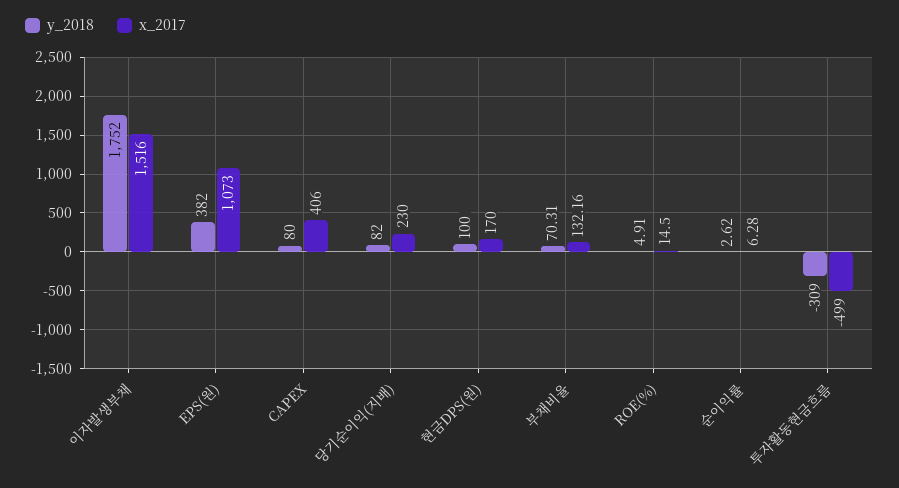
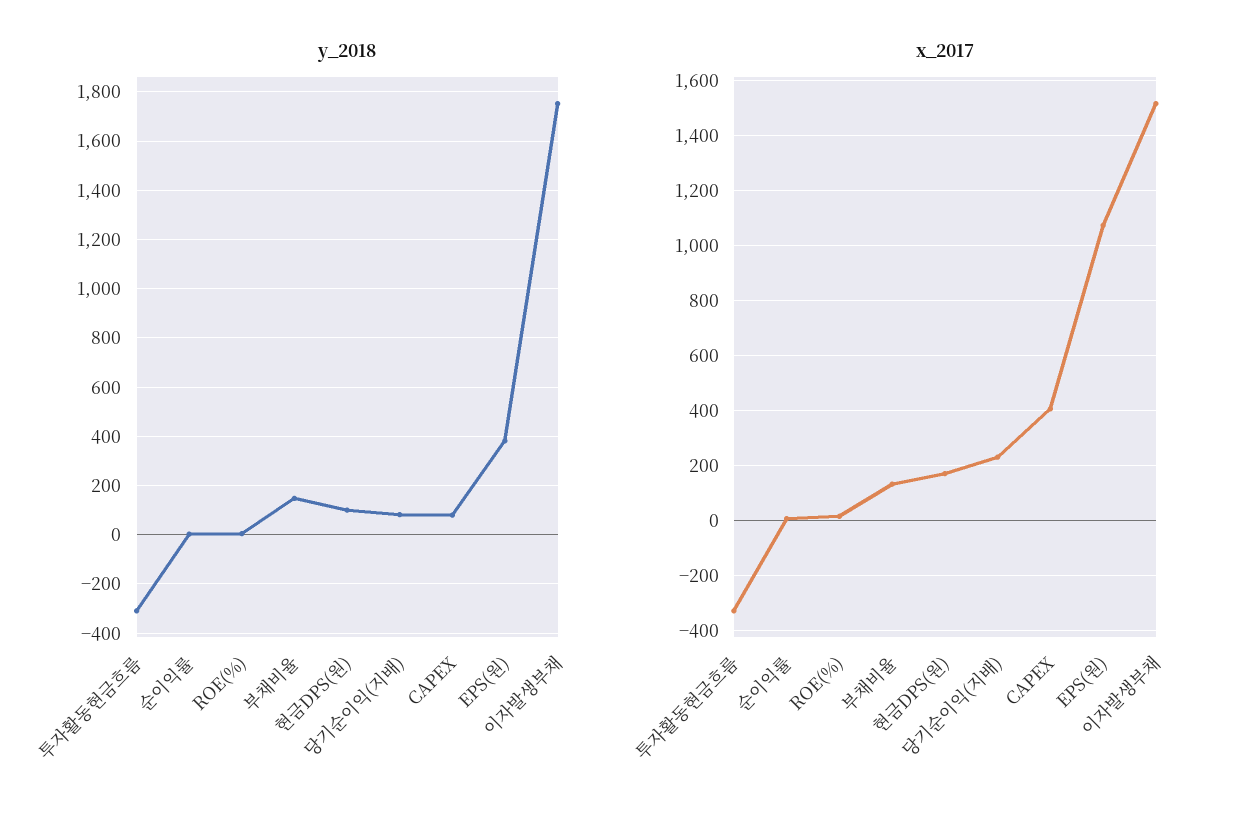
y_2018, 부채비율: 70.31 -> 150
x_2017, 투자활동현금흐름: -499 -> -325

